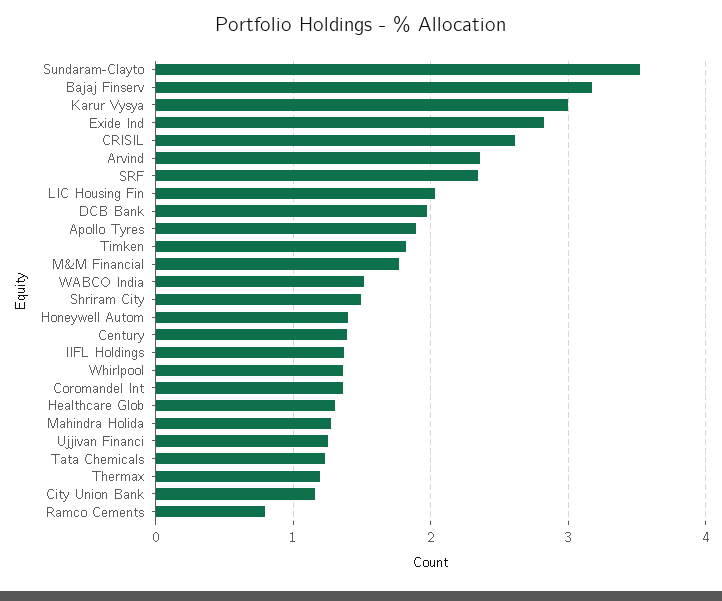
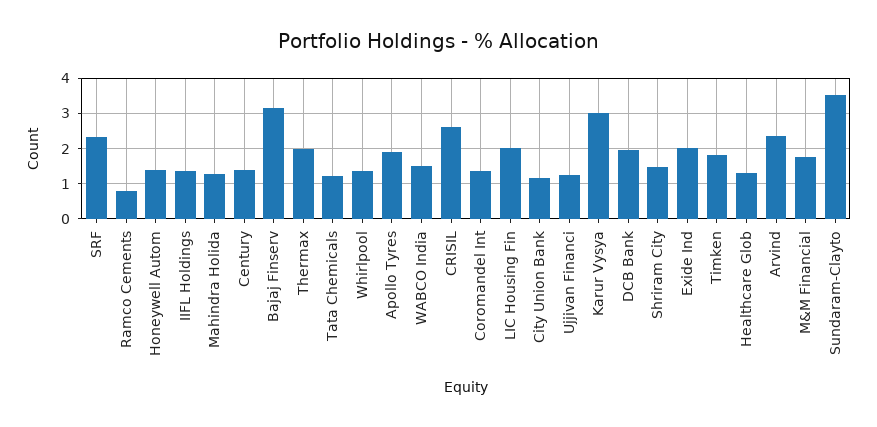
Exide Ind: 2.8 -> 2
Thermax: 1.2 -> 2

